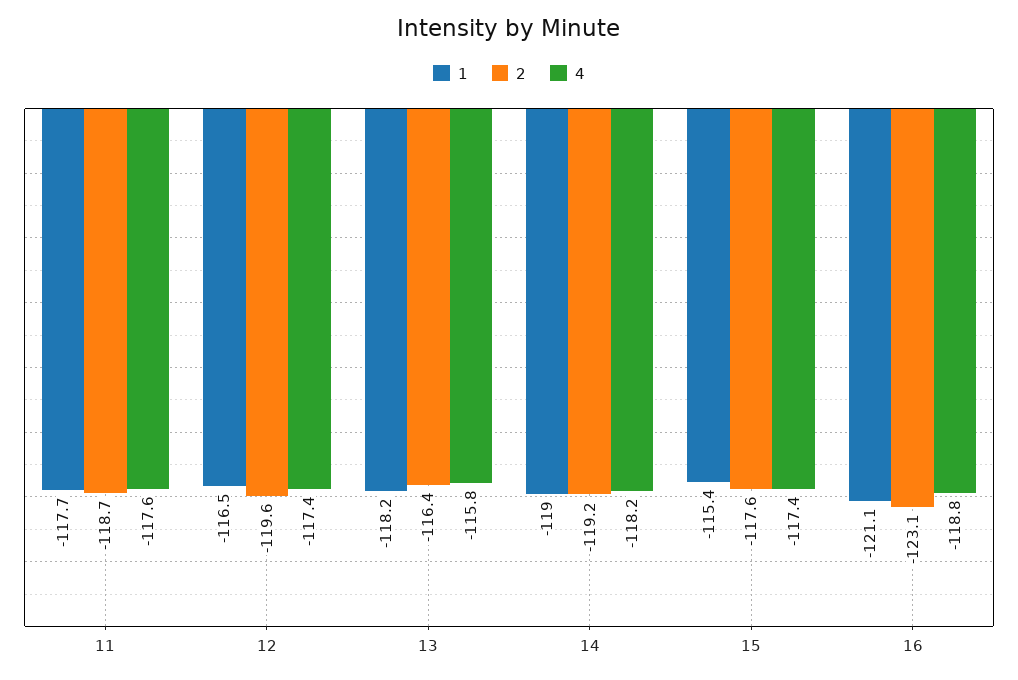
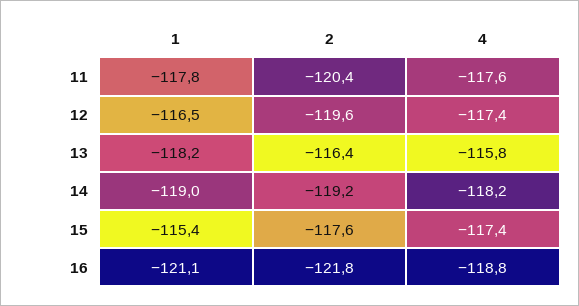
1, 11: -117.7 -> -117.8
2, 11: -118.7 -> -120.4
2, 16: -123.1 -> -121.8

